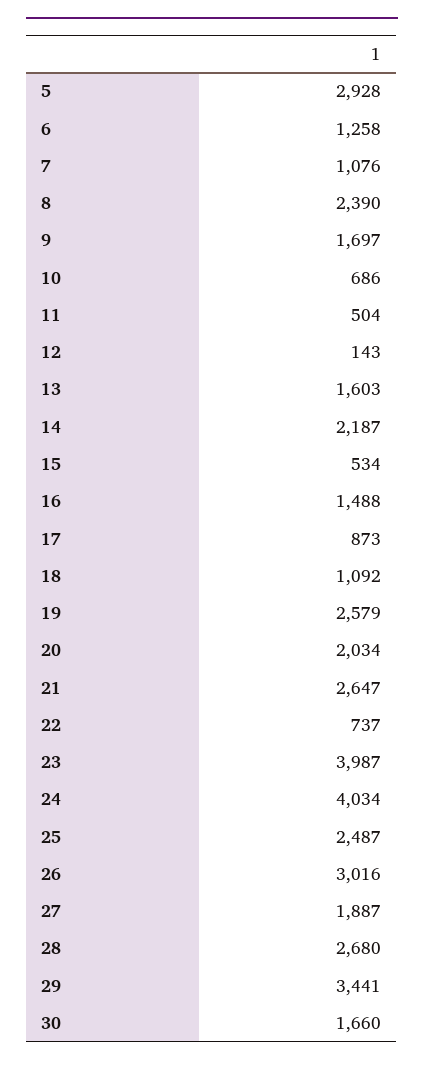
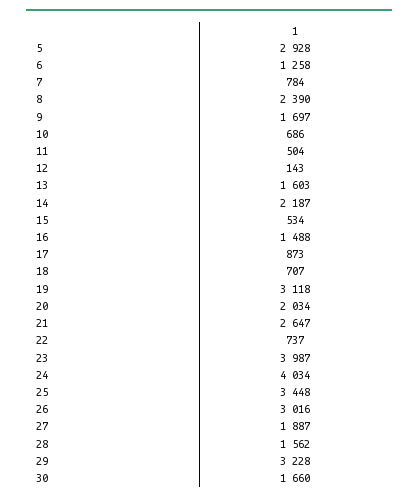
7: 1076 -> 784
18: 1092 -> 707
19: 2579 -> 3118
25: 2487 -> 3448
28: 2680 -> 1562
29: 3441 -> 3228

